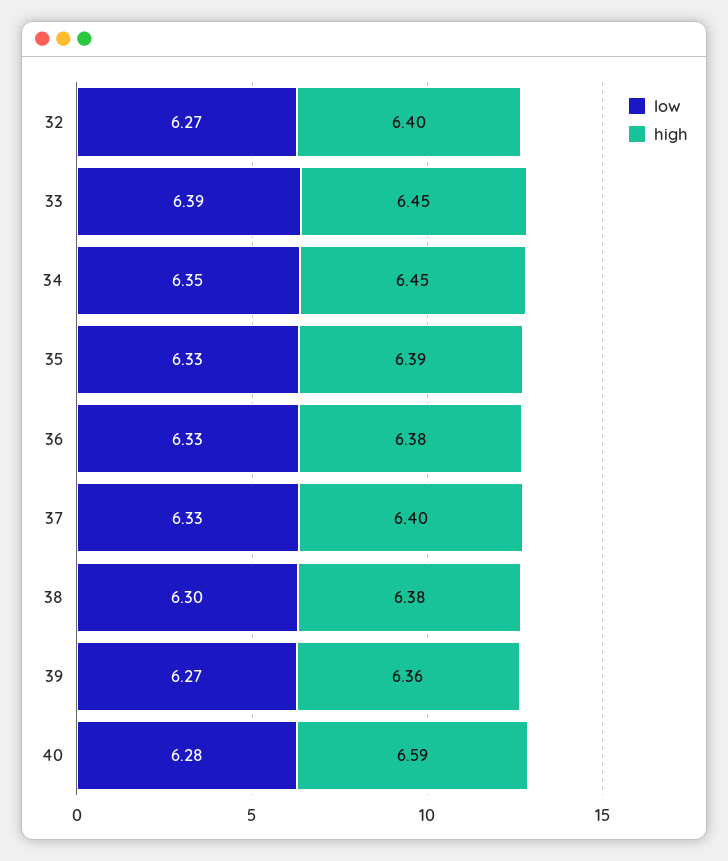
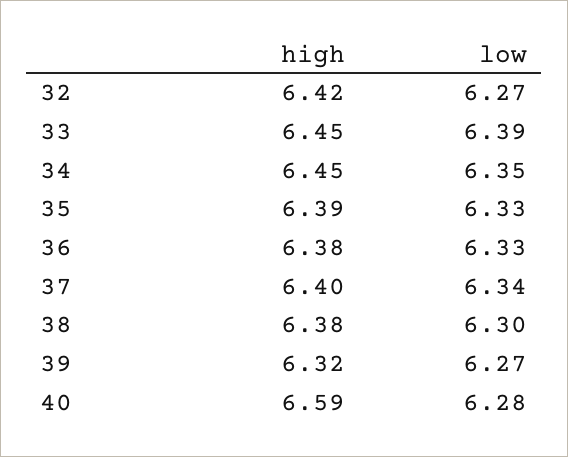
high, 32: 6.4 -> 6.42
low, 37: 6.33 -> 6.34
high, 39: 6.36 -> 6.32

